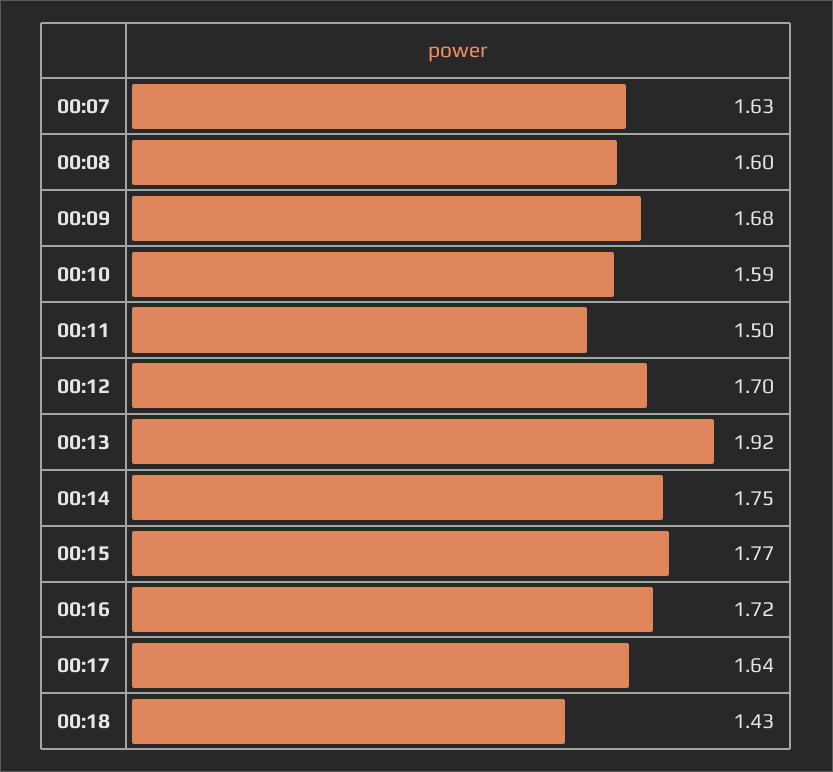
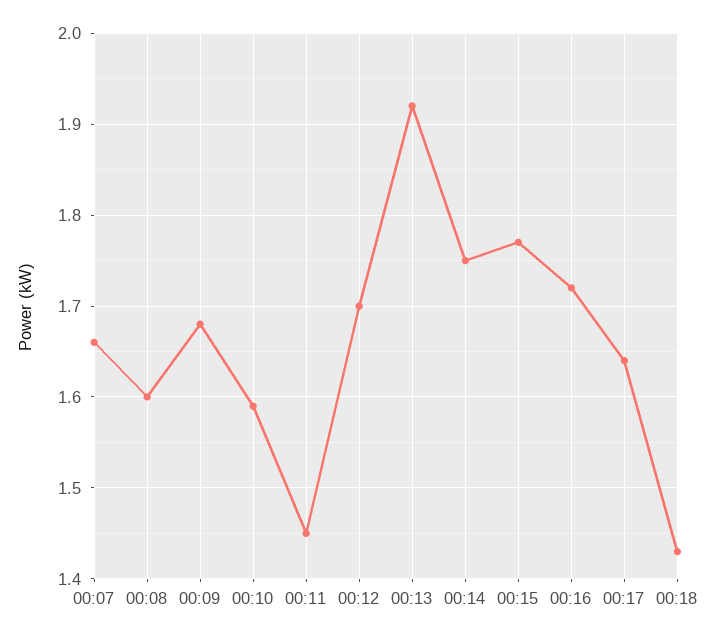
00:07: 1.63 -> 1.66
00:11: 1.5 -> 1.45

